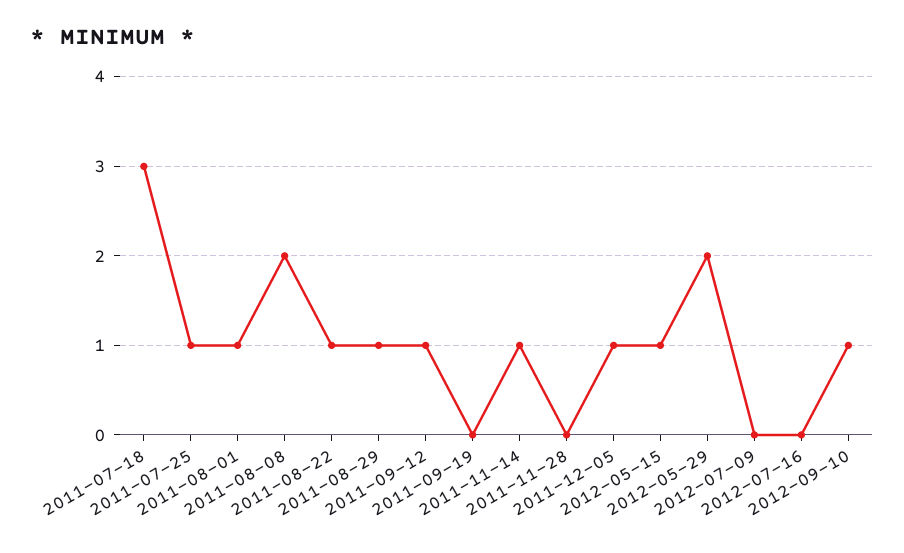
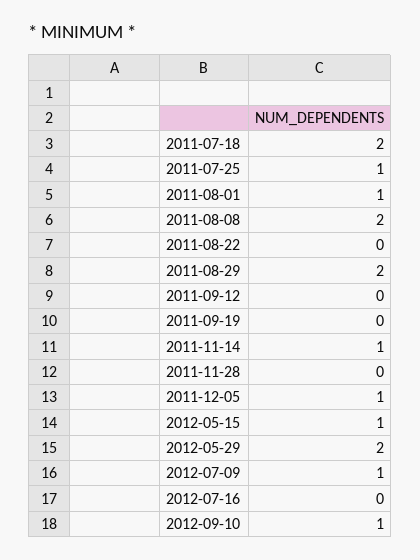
2011-07-18: 3 -> 2
2011-08-22: 1 -> 0
2011-08-29: 1 -> 2
2011-09-12: 1 -> 0
2012-07-09: 0 -> 1

